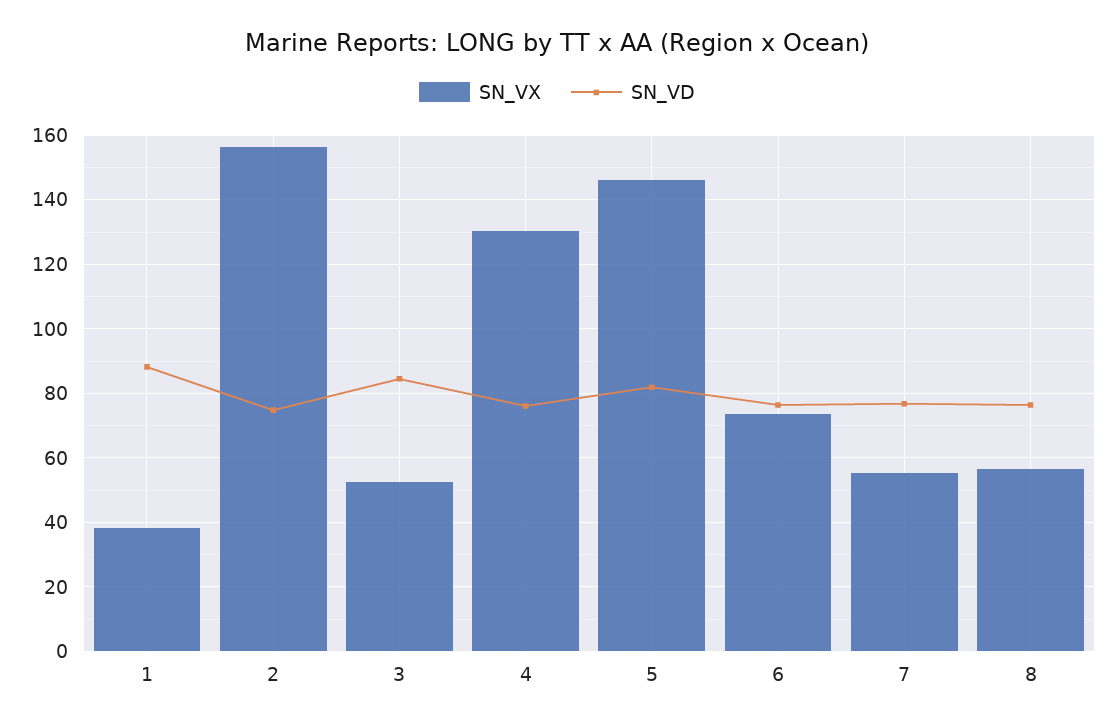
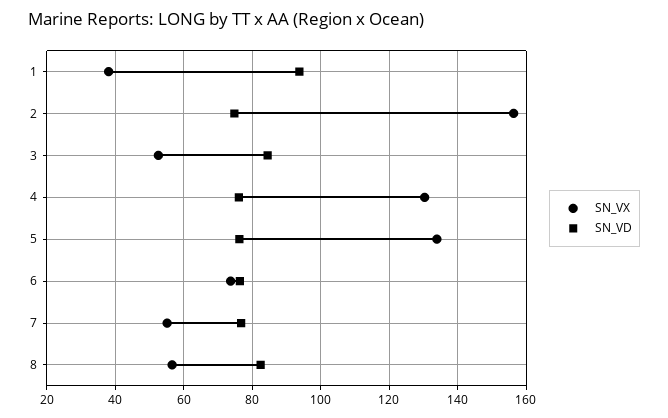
SN_VD, 1: 88 -> 94
SN_VX, 5: 146 -> 134
SN_VD, 5: 82 -> 76
SN_VD, 8: 76 -> 82

